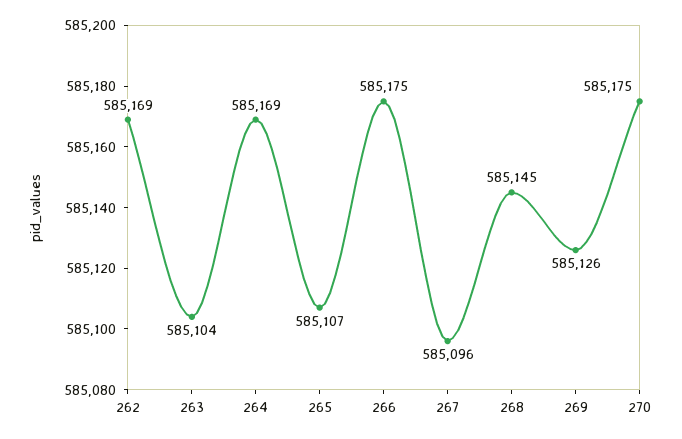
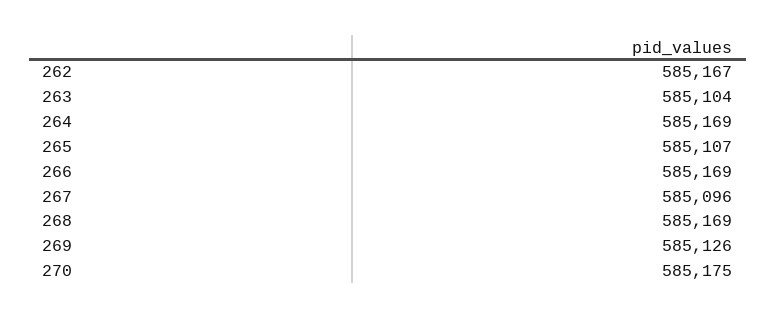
262: 585169 -> 585167
266: 585175 -> 585169
268: 585145 -> 585169

